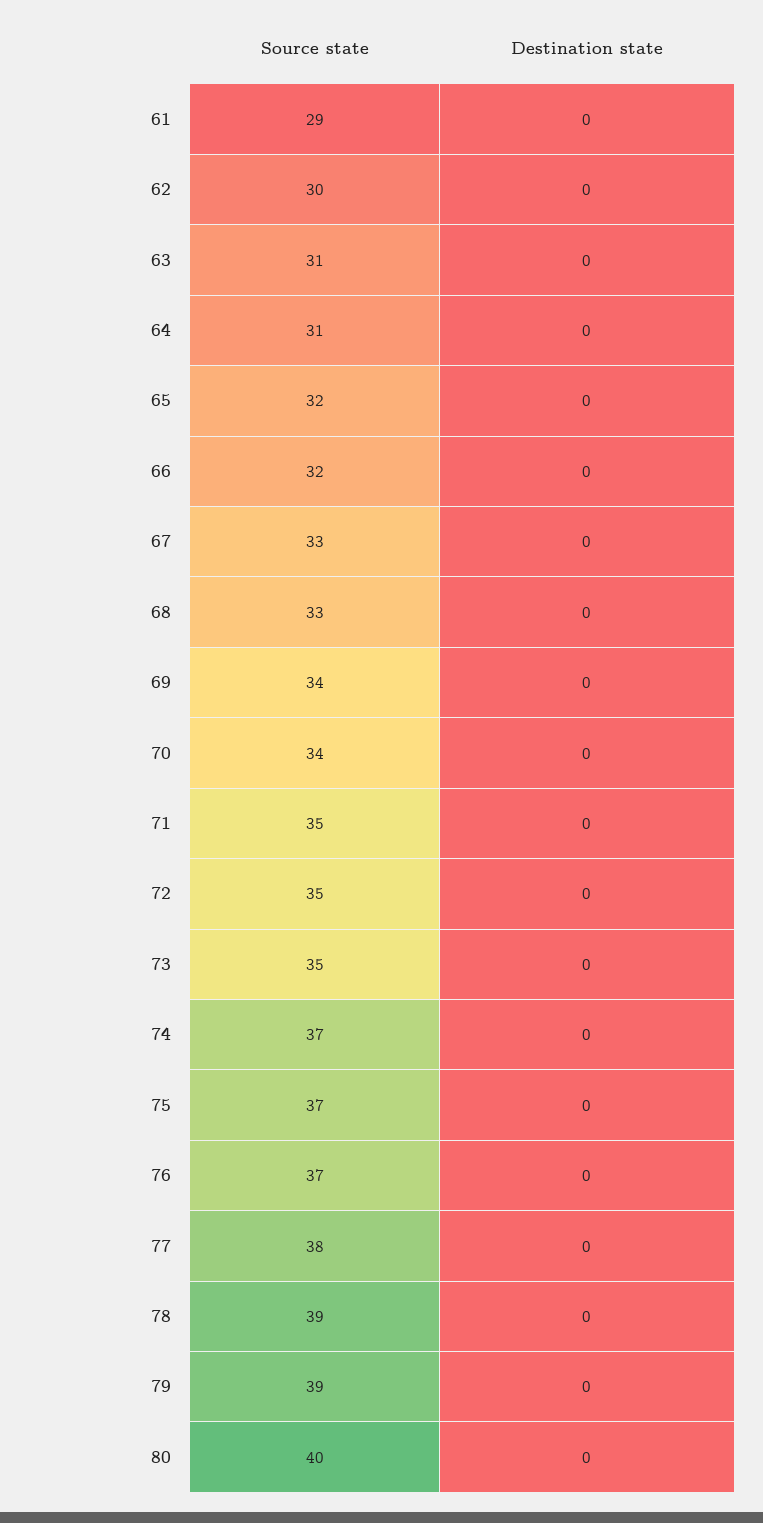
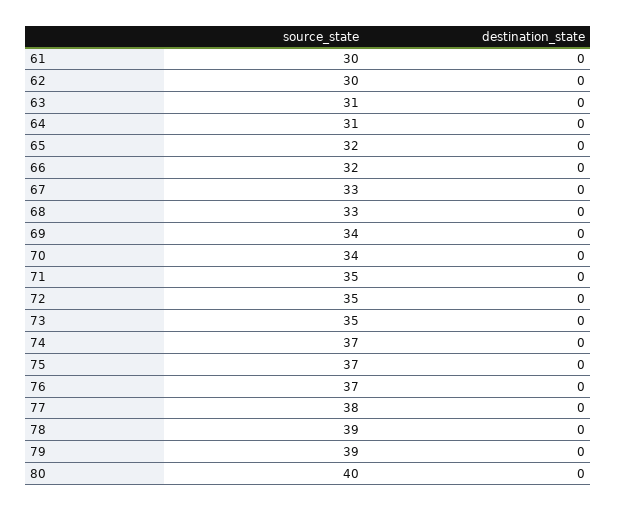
Source state, 61: 29 -> 30

